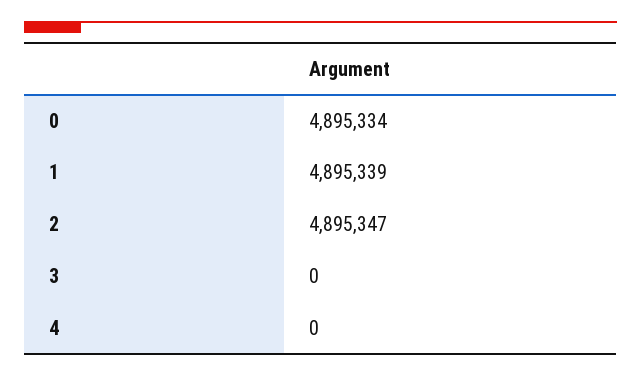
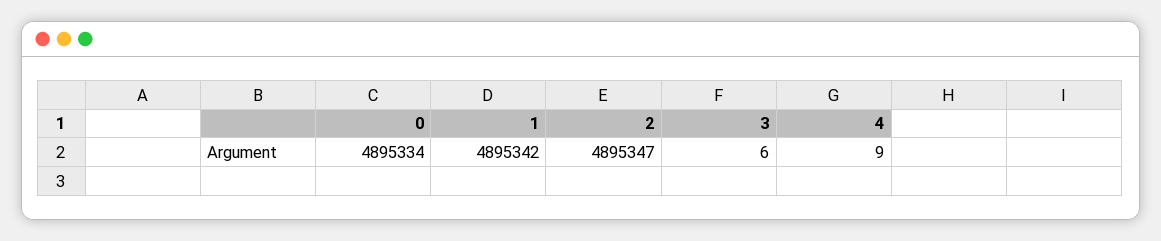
1: 4895339 -> 4895342
3: 0 -> 6
4: 0 -> 9

